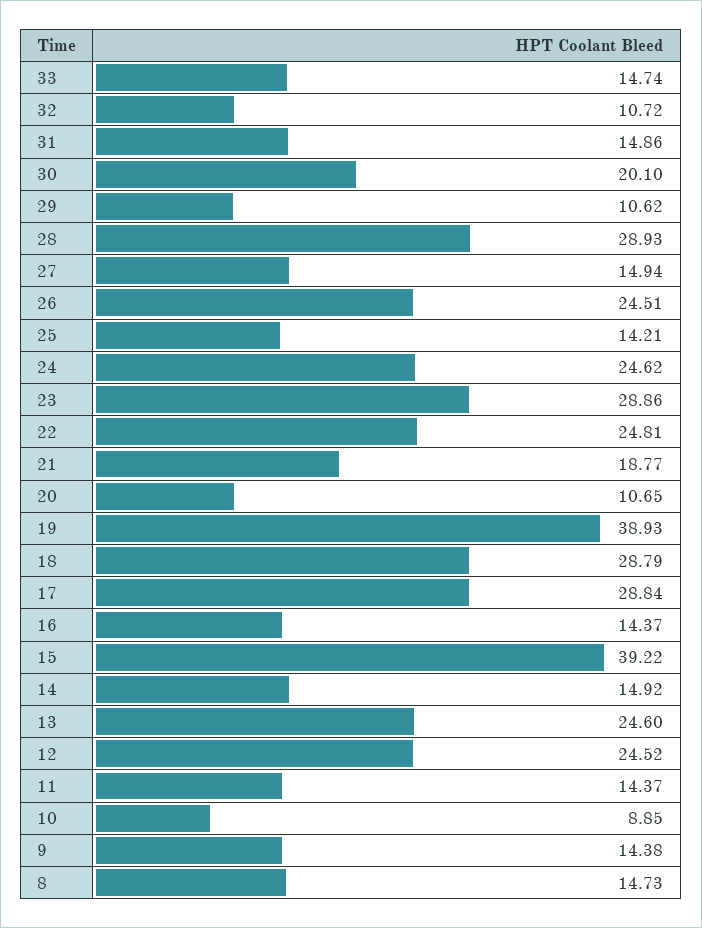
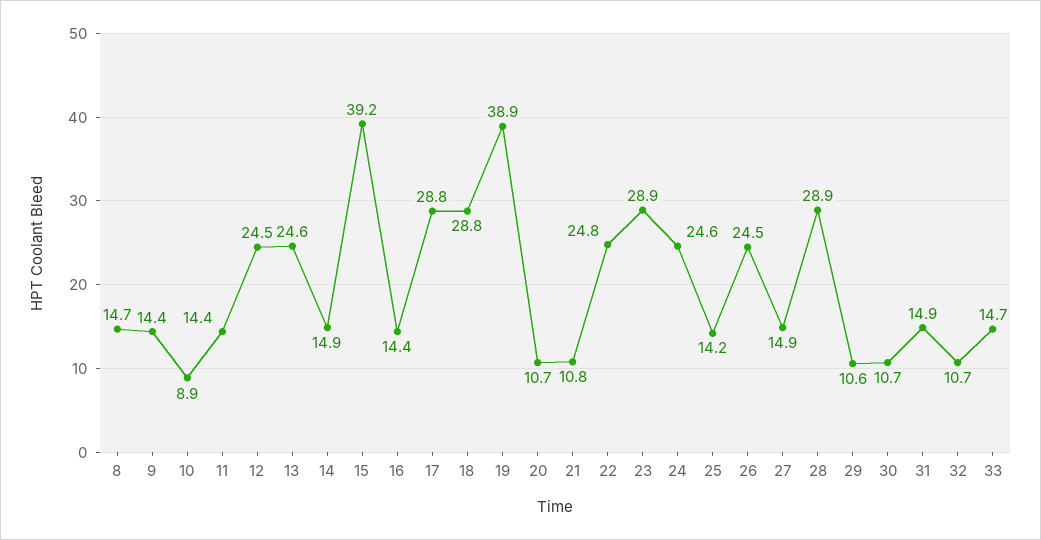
30: 20.1 -> 10.7
21: 18.77 -> 10.8

